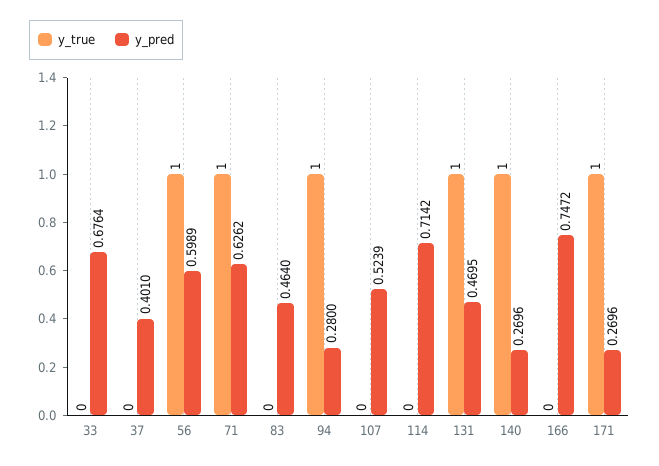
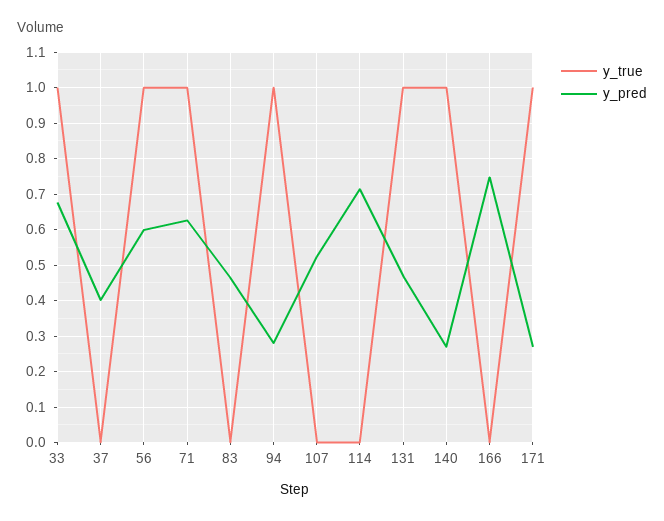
y_true, 33: 0 -> 1

